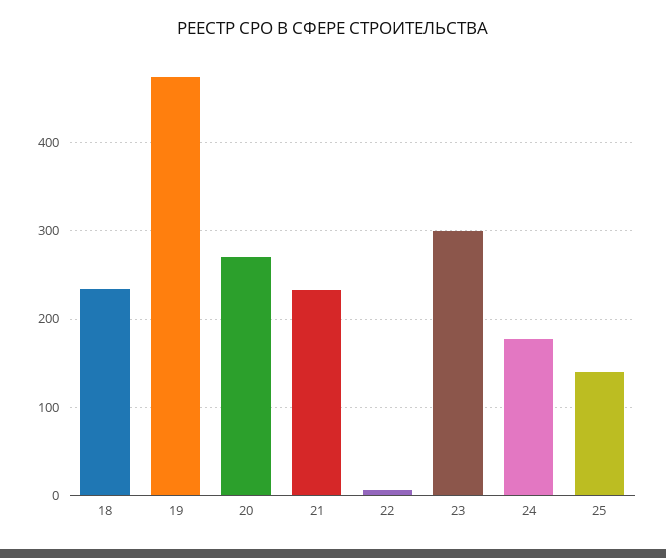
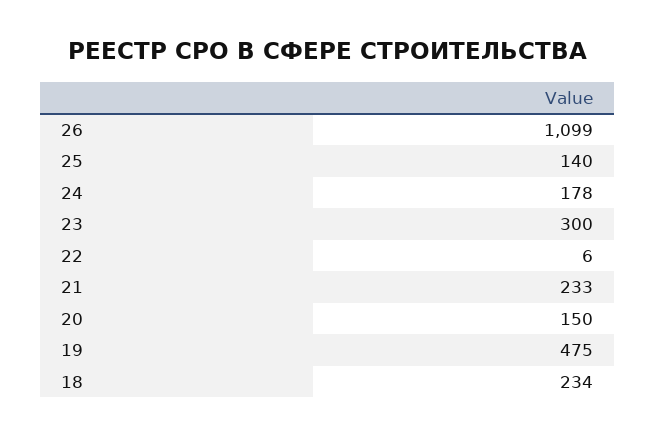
20: 270 -> 150
26: none -> 1099

